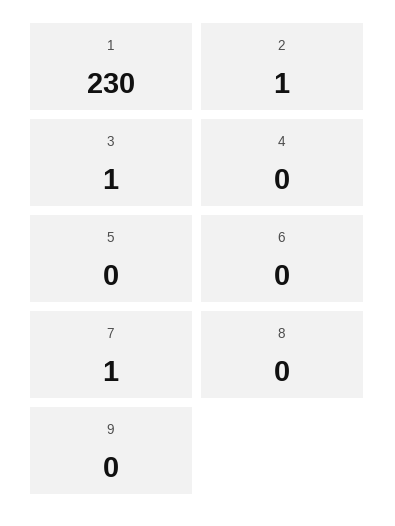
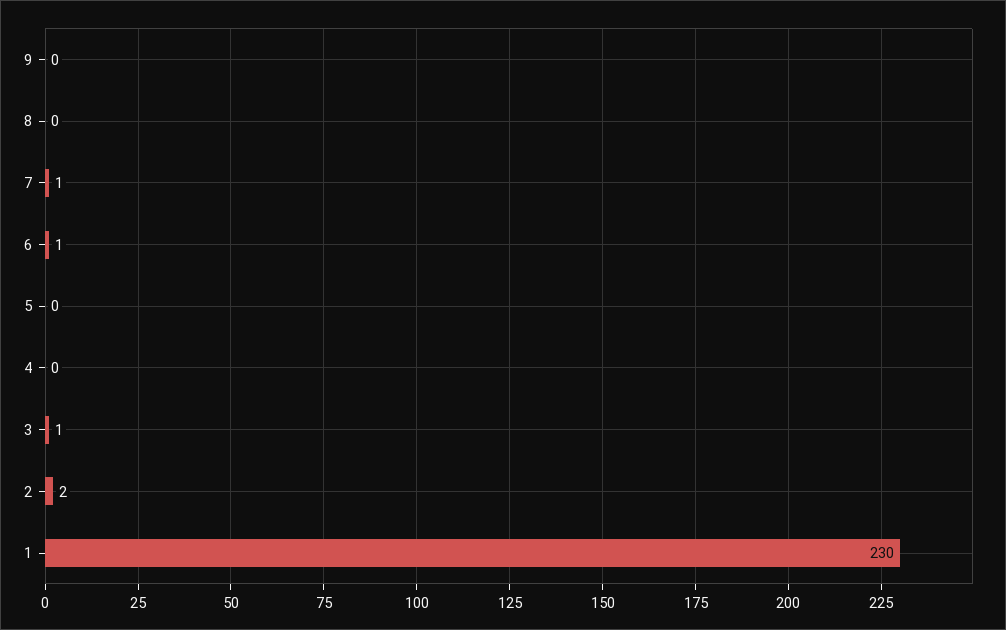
2: 1 -> 2
6: 0 -> 1

